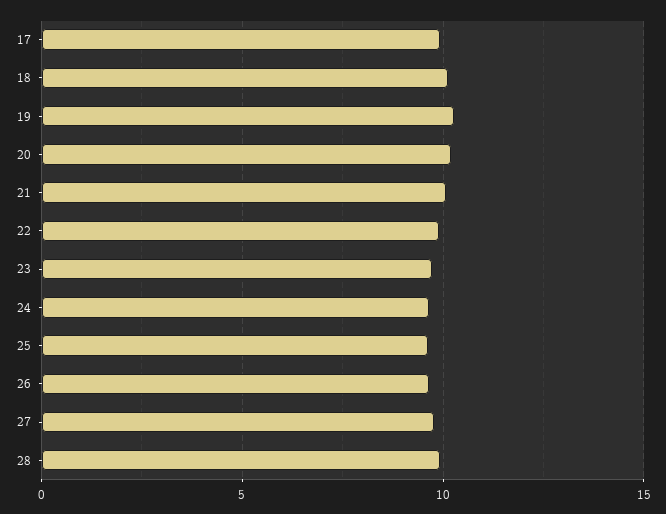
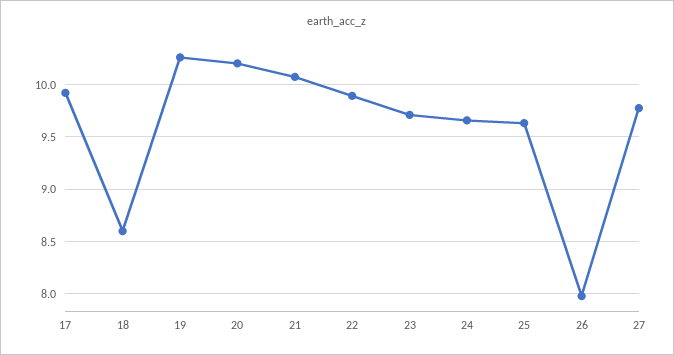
18: 10 -> 8.6
26: 9.5 -> 8
28: 10 -> none

